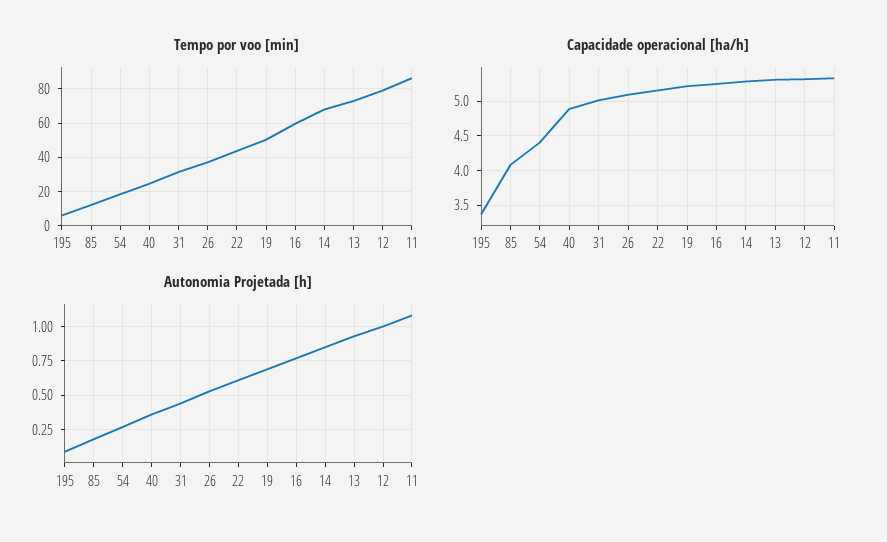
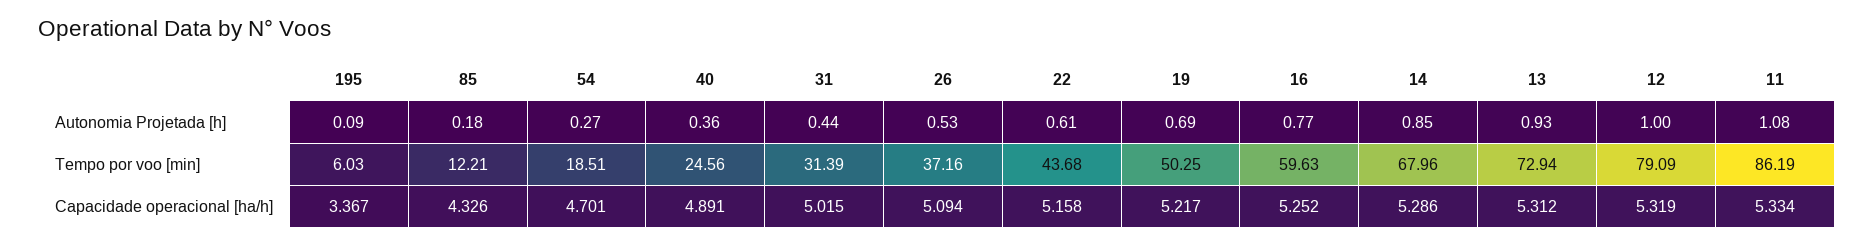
Capacidade operacional [ha/h], 85: 4.1 -> 4.326
Capacidade operacional [ha/h], 54: 4.4 -> 4.701

